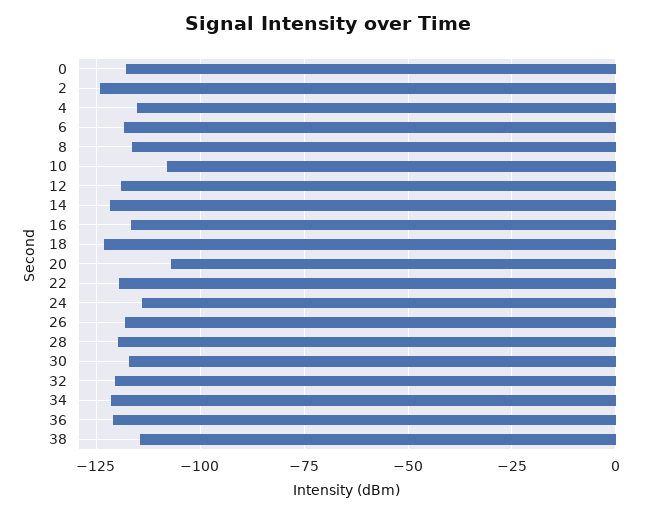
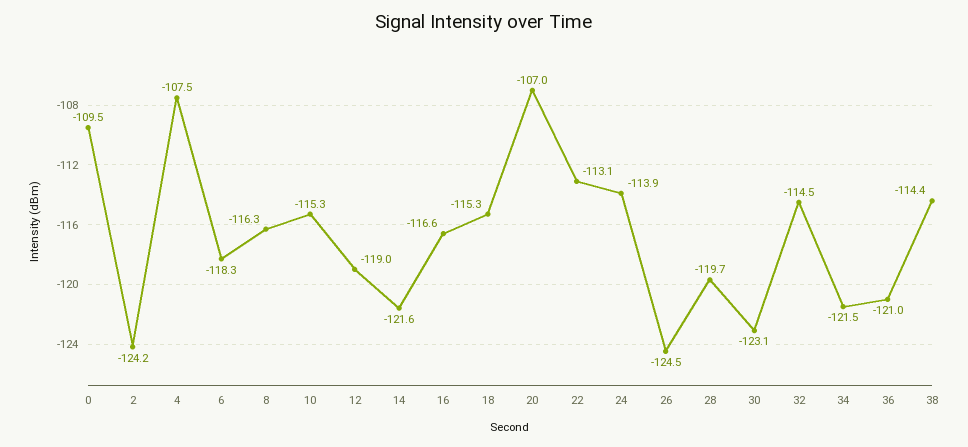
0: -117.5 -> -109.5
4: -115 -> -107.5
10: -107.5 -> -115.3
18: -122.5 -> -115.3
22: -120 -> -113.1
26: -117.5 -> -124.5
30: -117.5 -> -123.1
32: -120 -> -114.5

